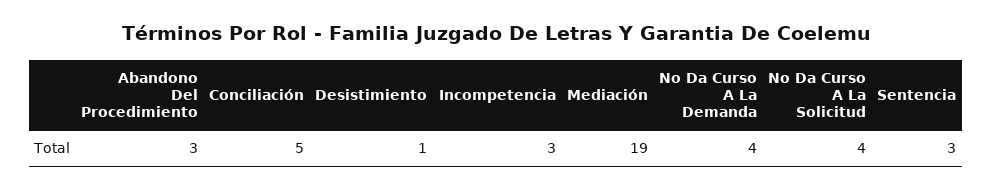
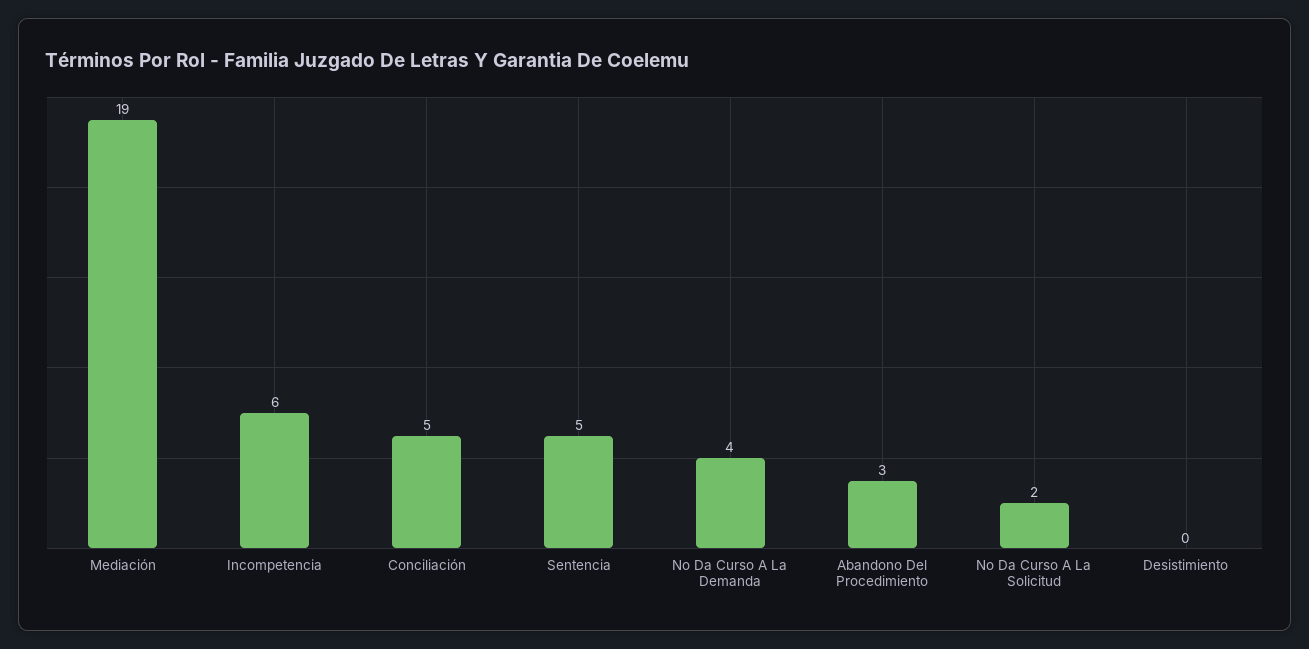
Desistimiento: 1 -> 0
Incompetencia: 3 -> 6
No Da Curso A La Solicitud: 4 -> 2
Sentencia: 3 -> 5

